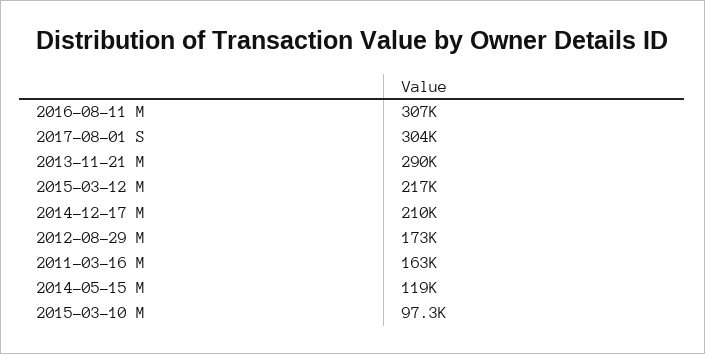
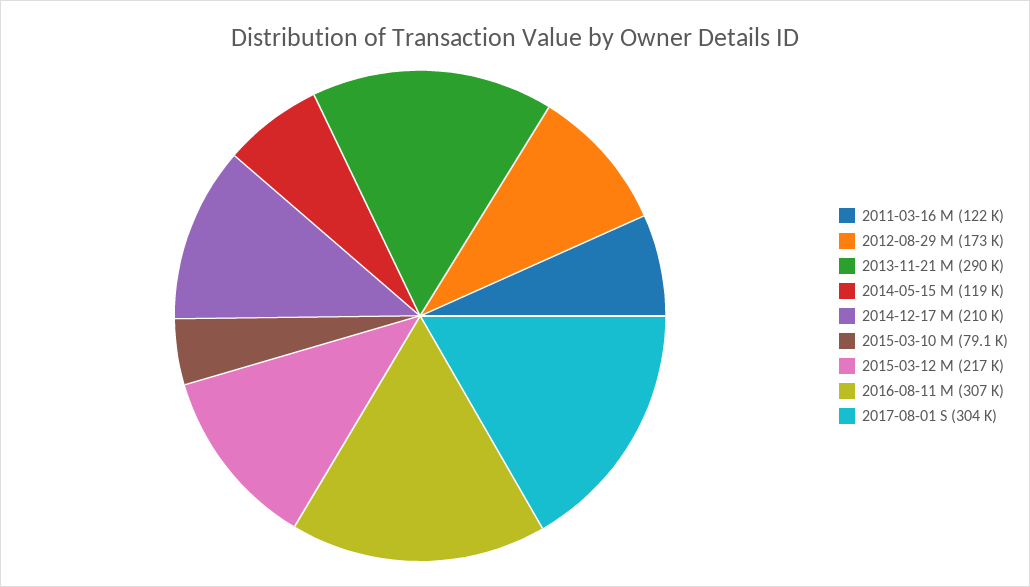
2011-03-16 M: 163000 -> 122000
2015-03-10 M: 97300 -> 79100

